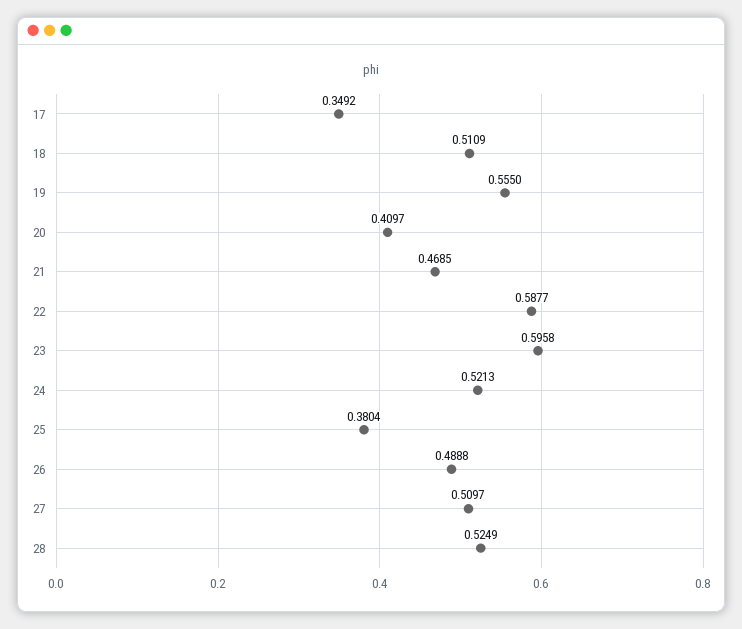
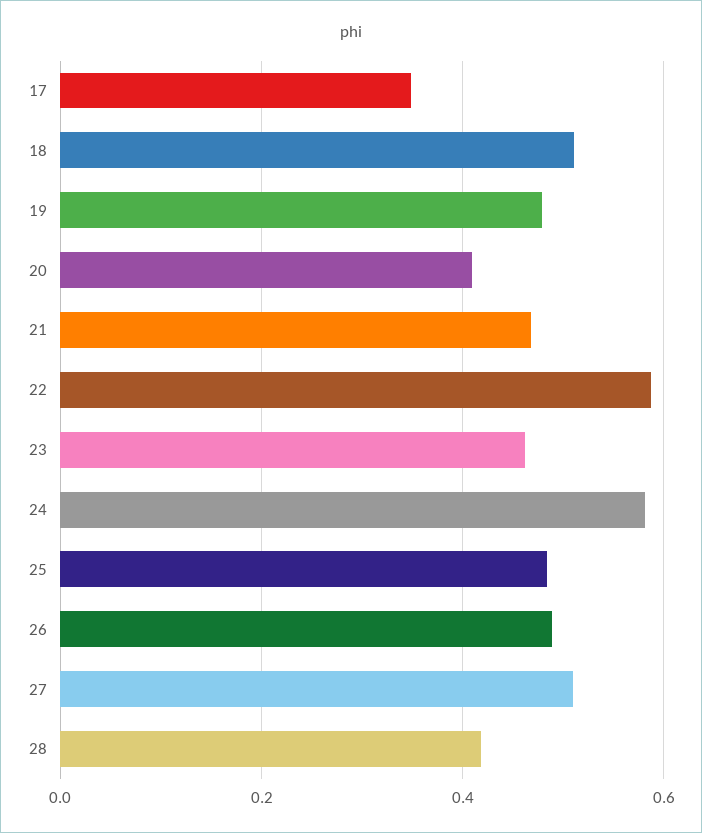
19: 0.555 -> 0.48
23: 0.5958 -> 0.46
24: 0.5213 -> 0.58
25: 0.3804 -> 0.48
28: 0.5249 -> 0.42

